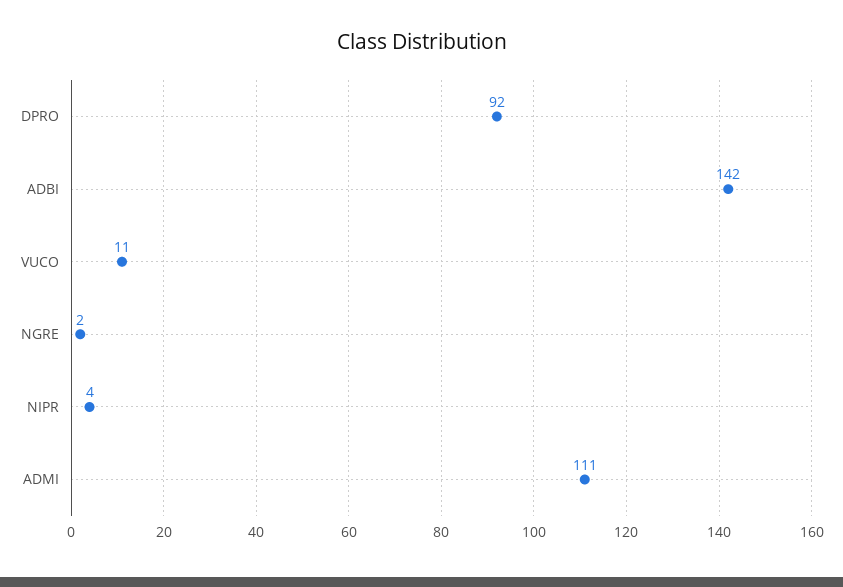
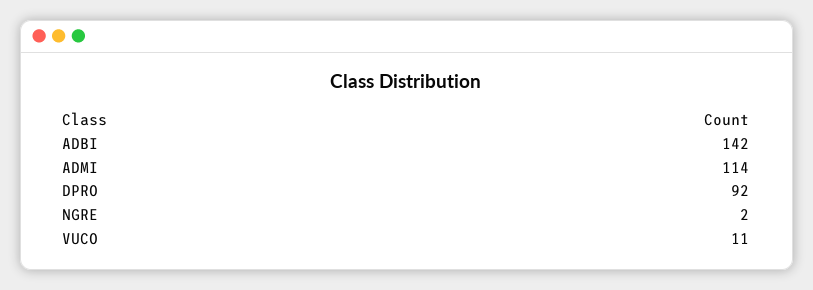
NIPR: 4 -> none
ADMI: 111 -> 114

